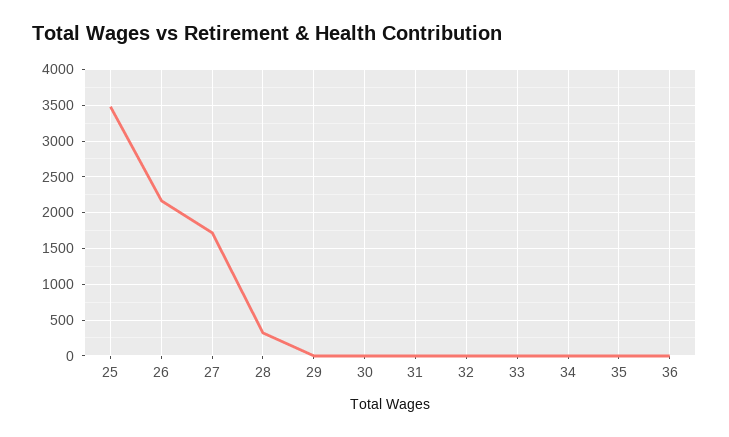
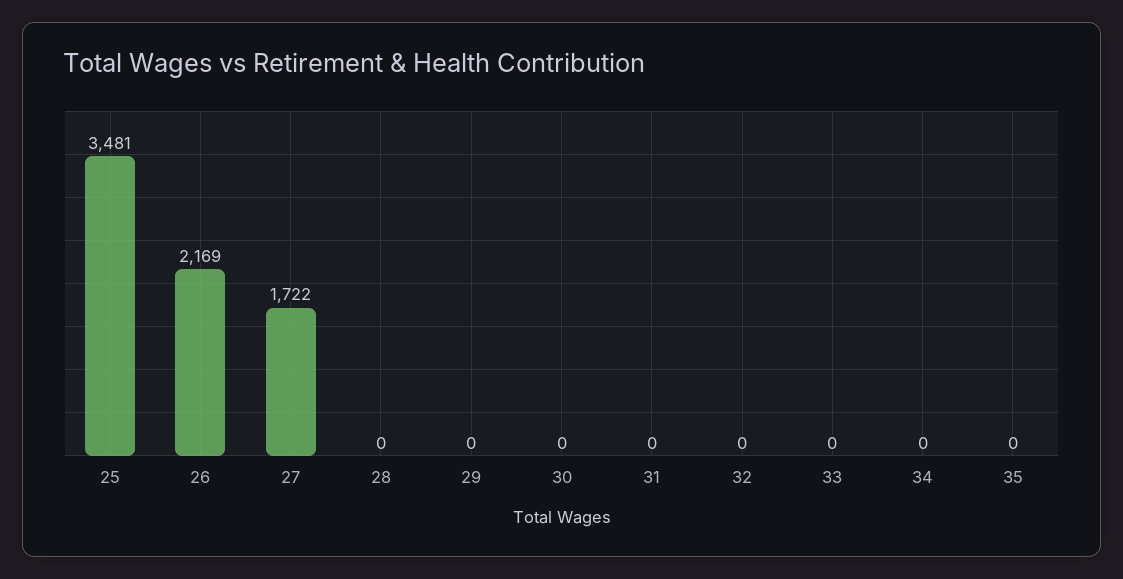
28: 300 -> 0
36: 0 -> none

